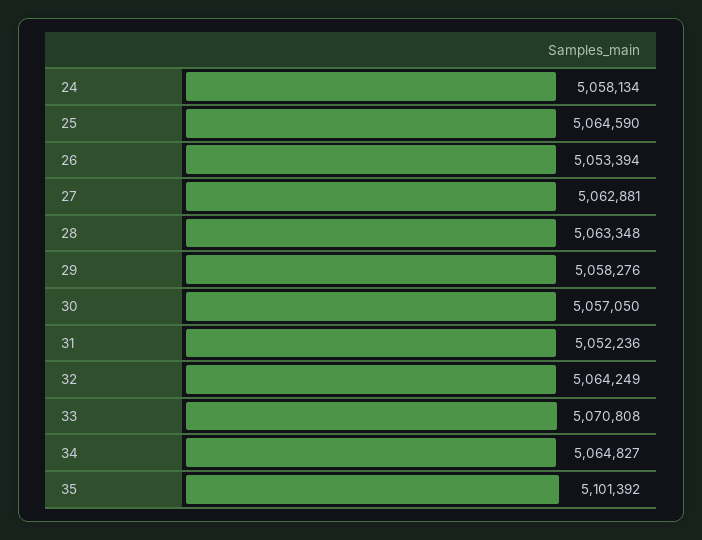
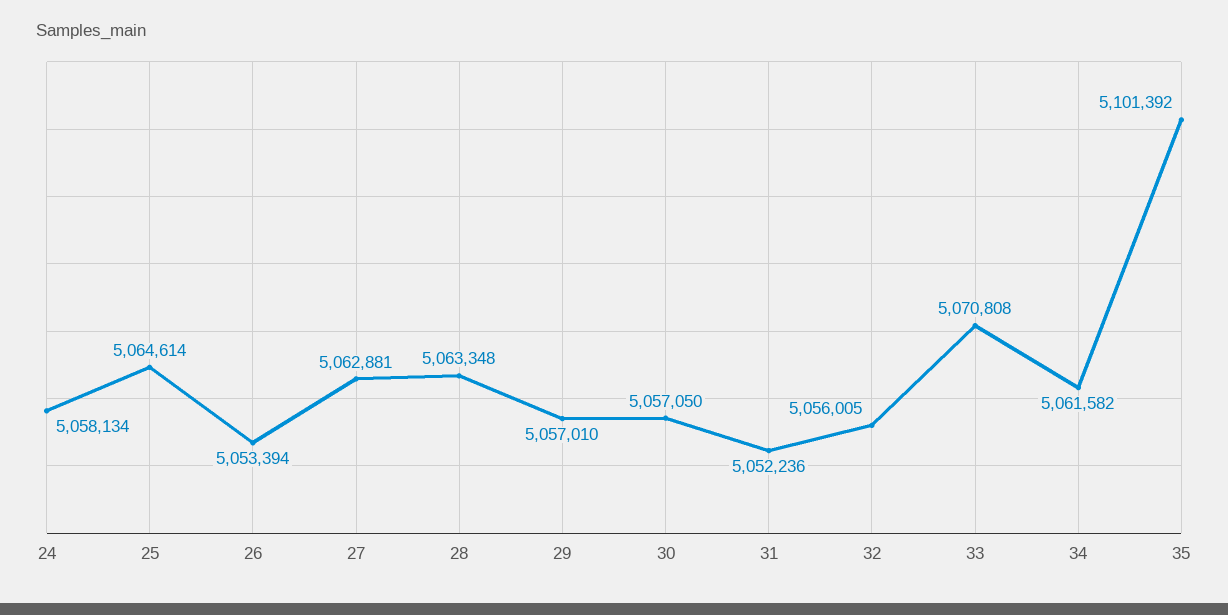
25: 5064590 -> 5064614
29: 5058276 -> 5057010
32: 5064249 -> 5056005
34: 5064827 -> 5061582

